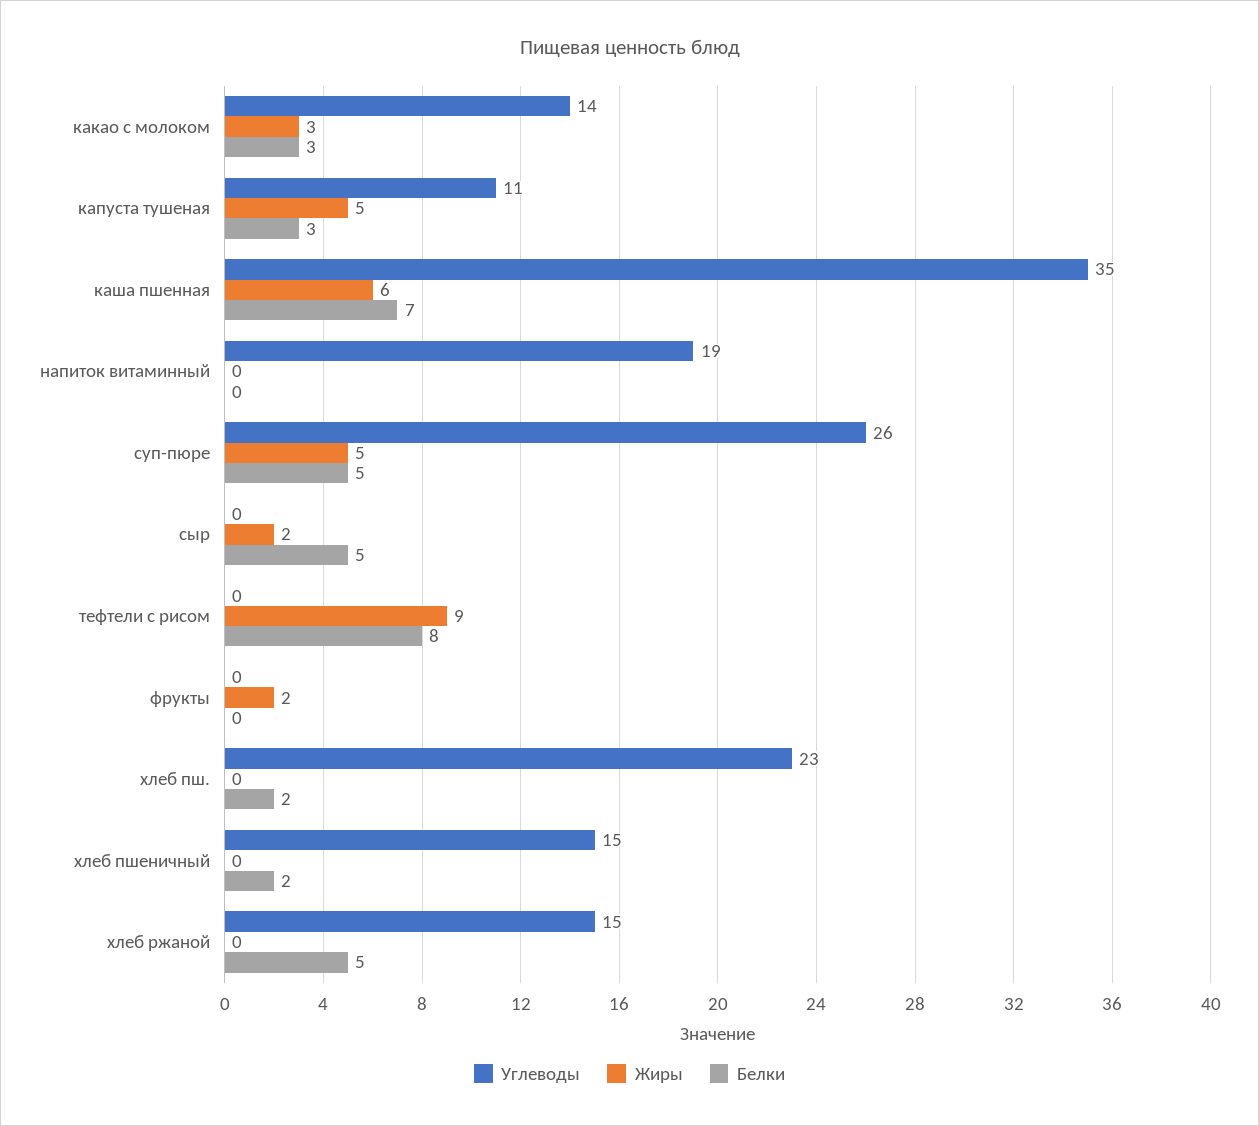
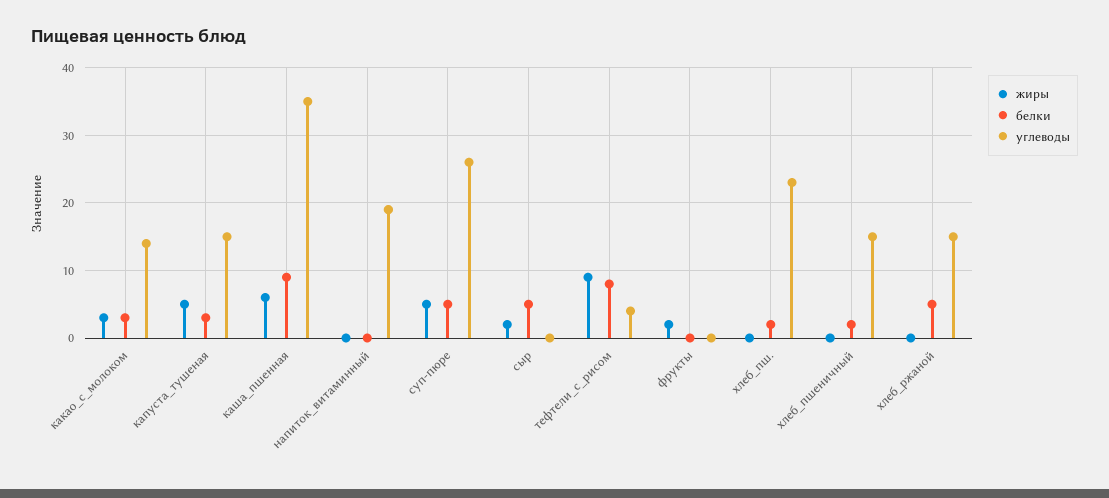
Углеводы, капуста тушеная: 11 -> 15
Белки, каша пшенная: 7 -> 9
Углеводы, тефтели с рисом: 0 -> 4

